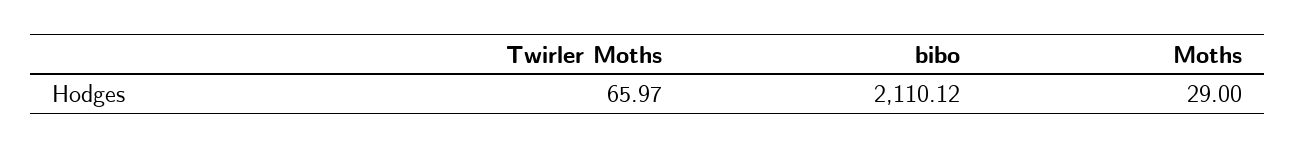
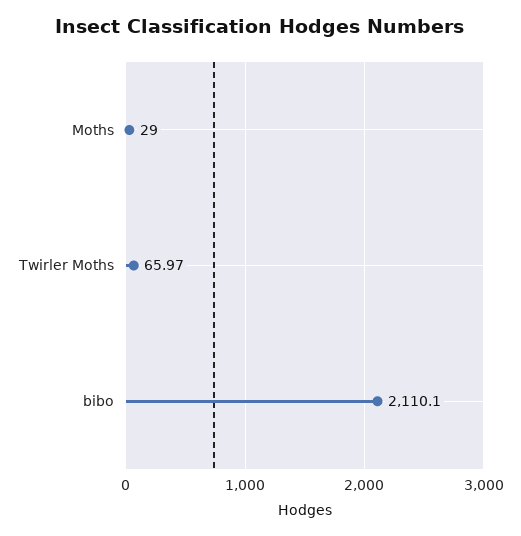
bibo: 2110.12 -> 2110.1

